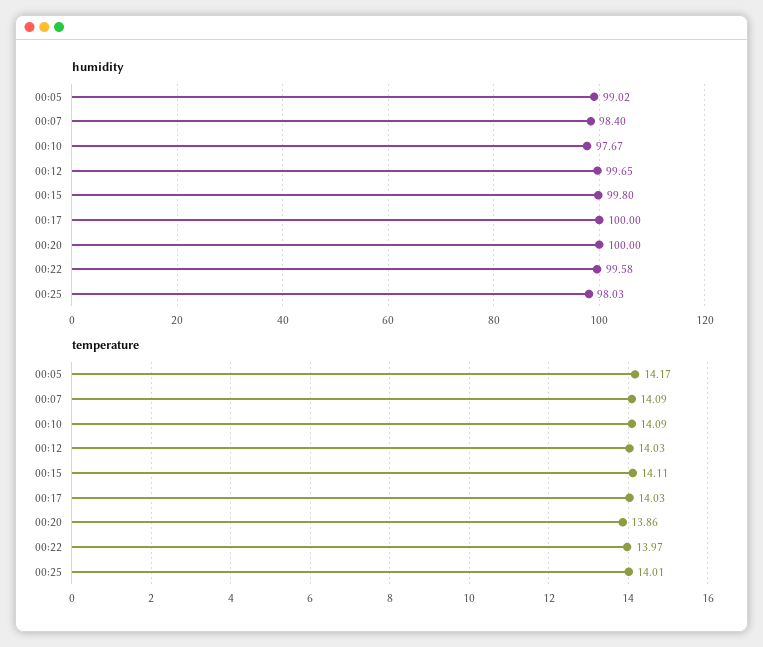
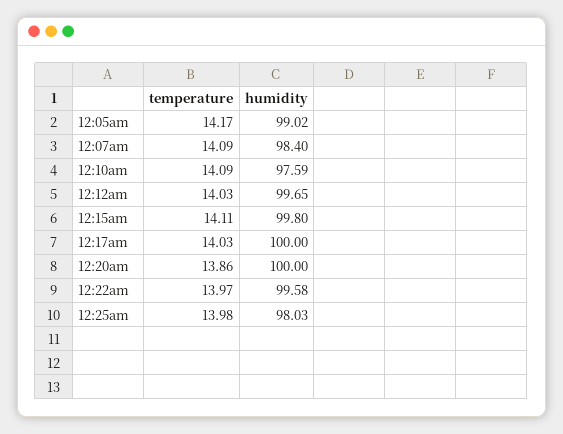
humidity, 00:10: 97.67 -> 97.59
temperature, 00:25: 14.01 -> 13.98

